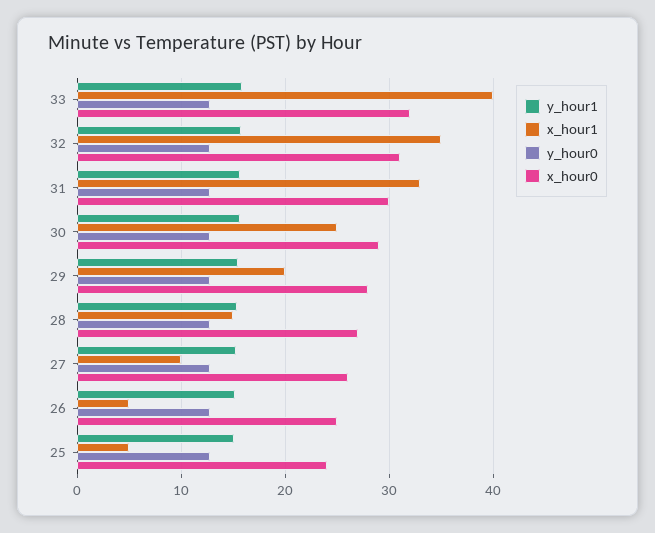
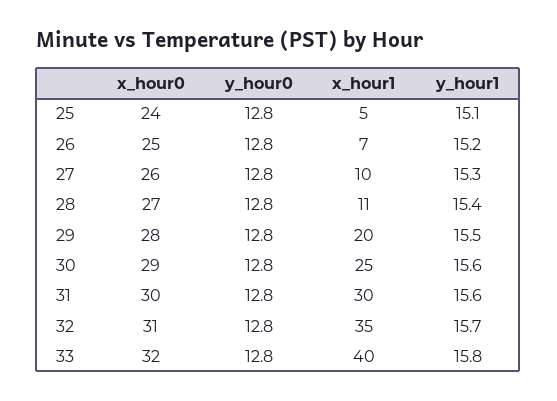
x_hour1, 31: 33 -> 30
x_hour1, 28: 15 -> 11
x_hour1, 26: 5 -> 7

